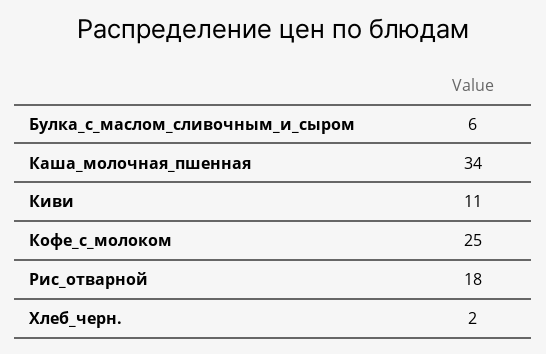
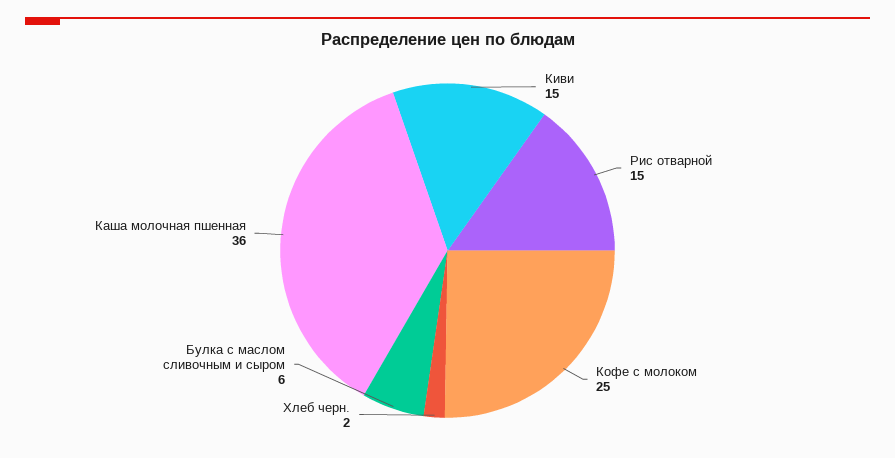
Каша_молочная_пшенная: 34 -> 36
Киви: 11 -> 15
Рис_отварной: 18 -> 15

